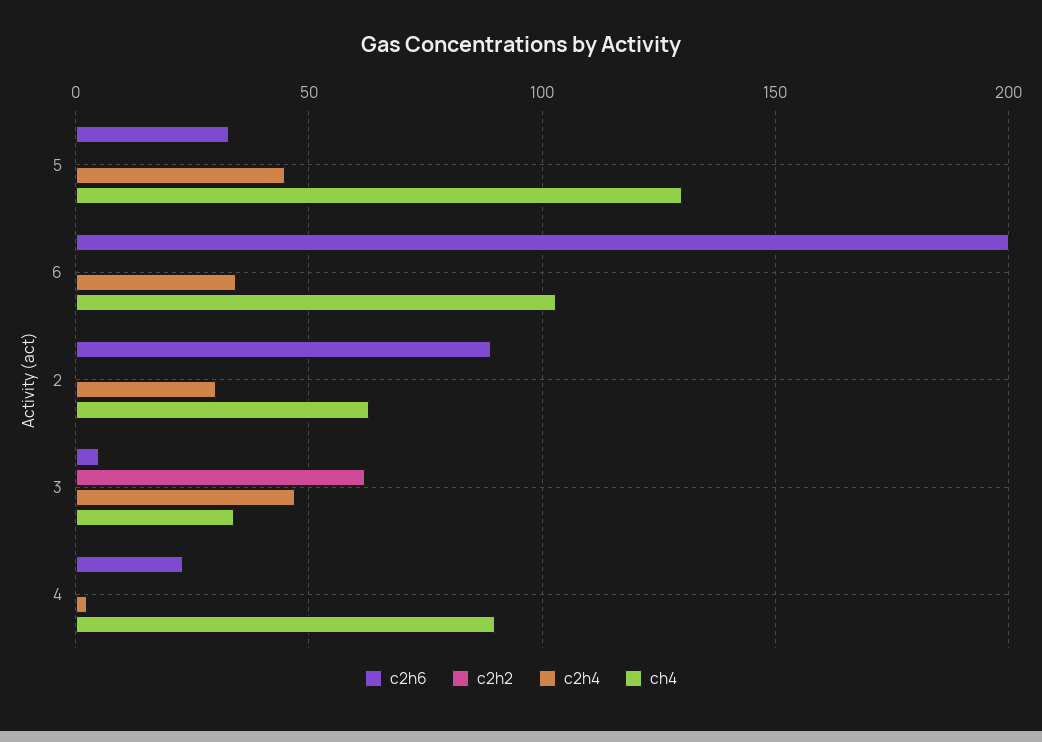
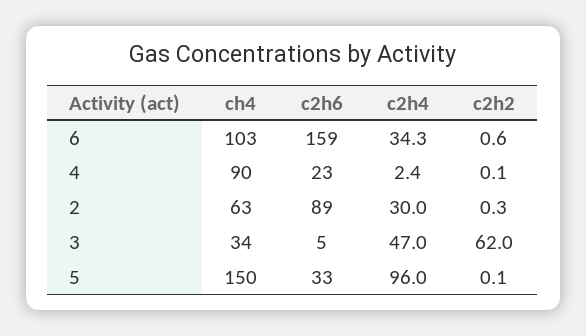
c2h4, 5: 45 -> 96
ch4, 5: 130 -> 150
c2h6, 6: 200 -> 159

